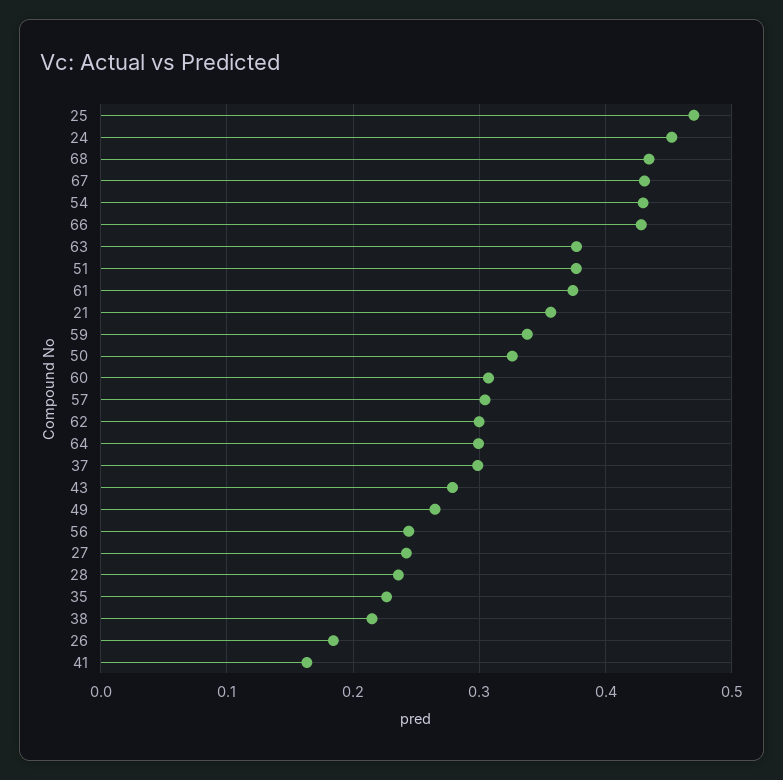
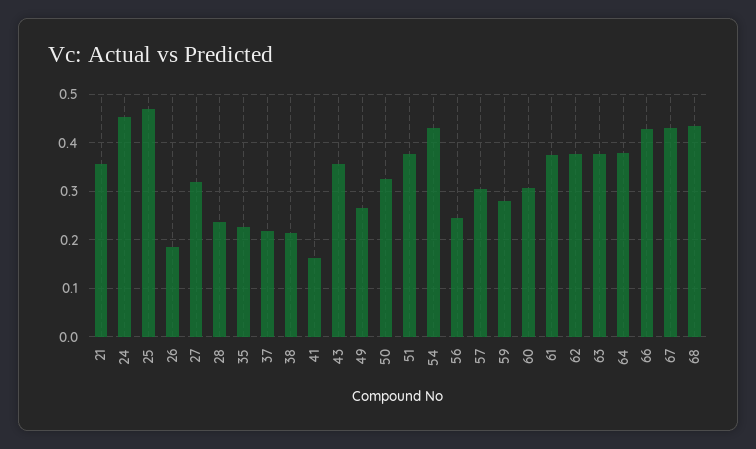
59: 0.34 -> 0.28
62: 0.3 -> 0.38
64: 0.3 -> 0.38
37: 0.3 -> 0.22
43: 0.28 -> 0.36
27: 0.24 -> 0.32

